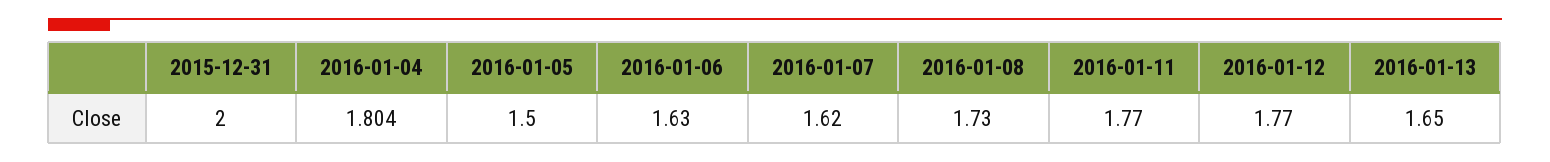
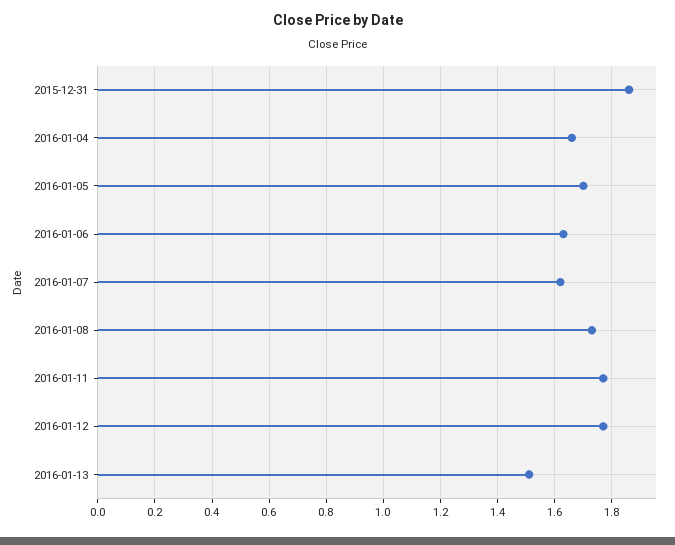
2015-12-31: 2 -> 1.85
2016-01-04: 1.804 -> 1.65
2016-01-05: 1.5 -> 1.7
2016-01-13: 1.65 -> 1.5

